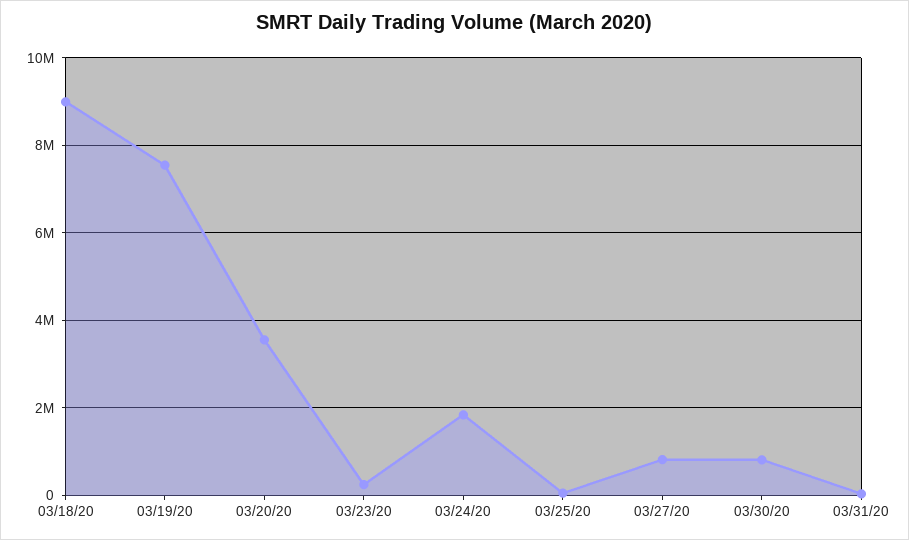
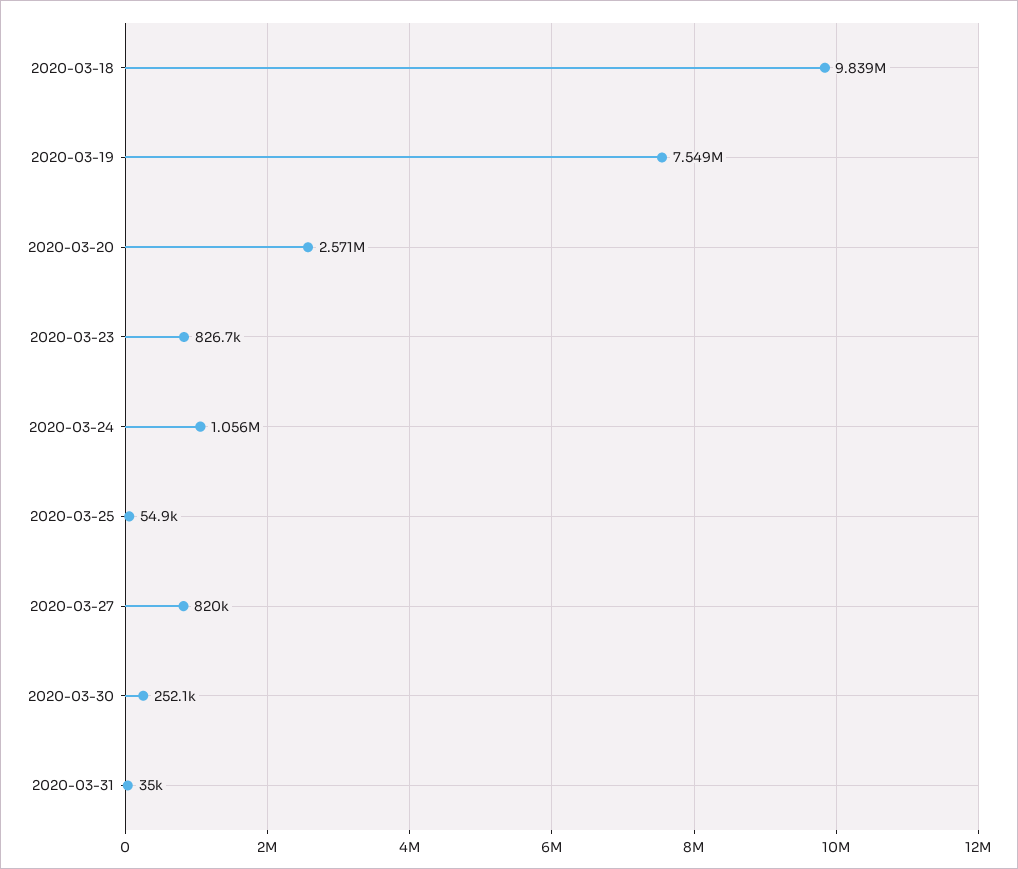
03/18/20: 9000000 -> 9839000
03/20/20: 3600000 -> 2571000
03/23/20: 200000 -> 826700
03/24/20: 1800000 -> 1056000
03/30/20: 800000 -> 252100

